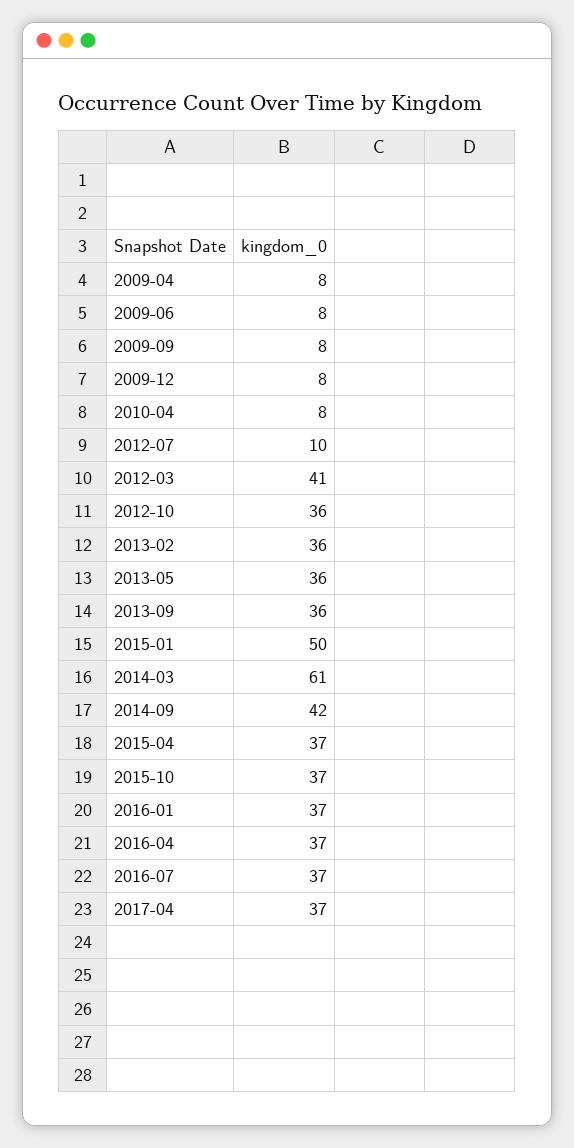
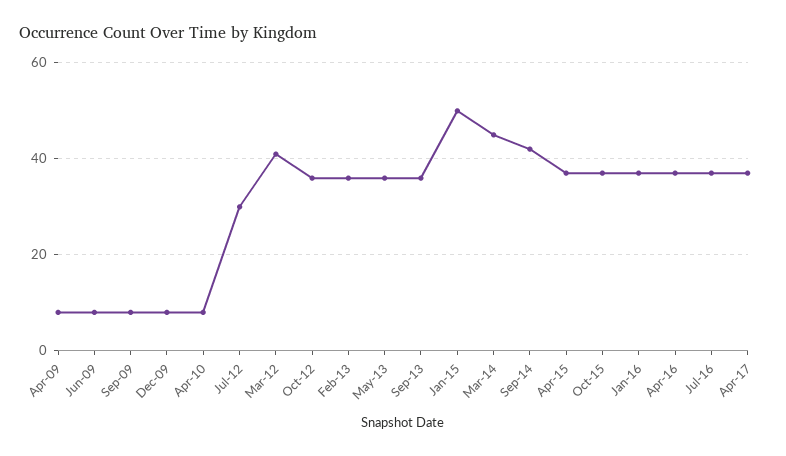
2012-07: 10 -> 30
2014-03: 61 -> 45

